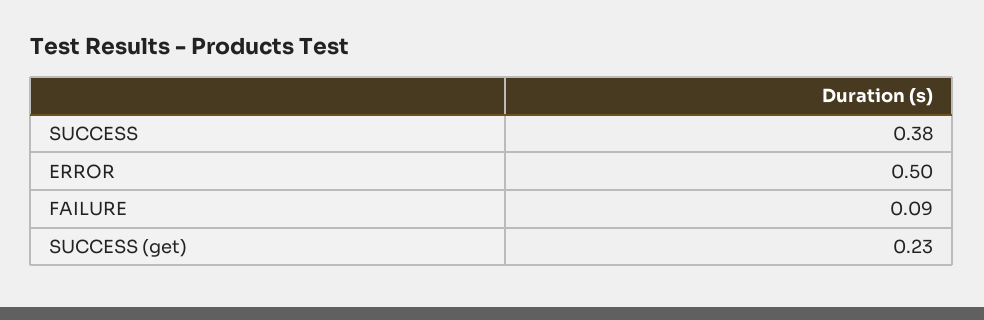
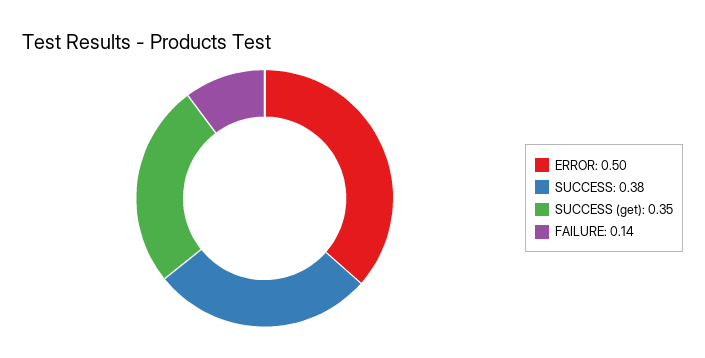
FAILURE: 0.09 -> 0.14
SUCCESS (get): 0.23 -> 0.35

